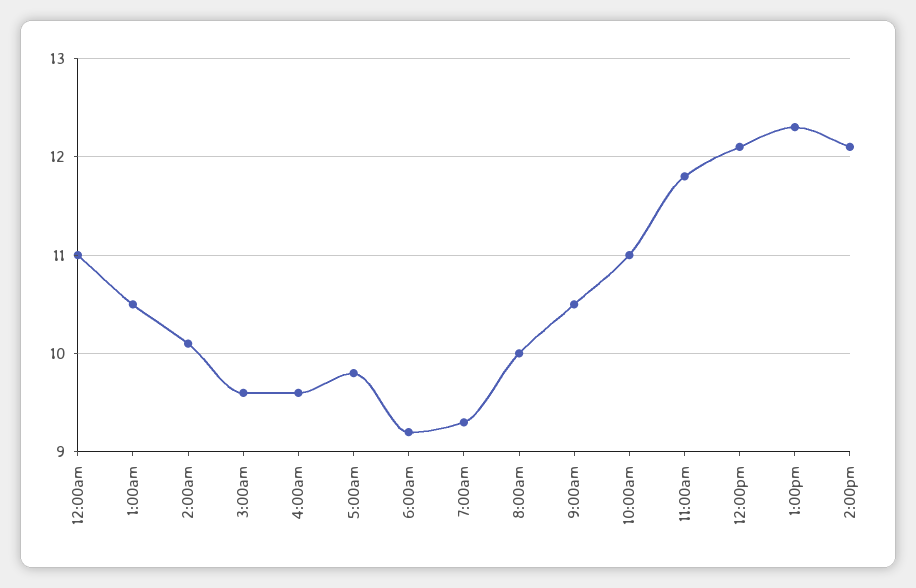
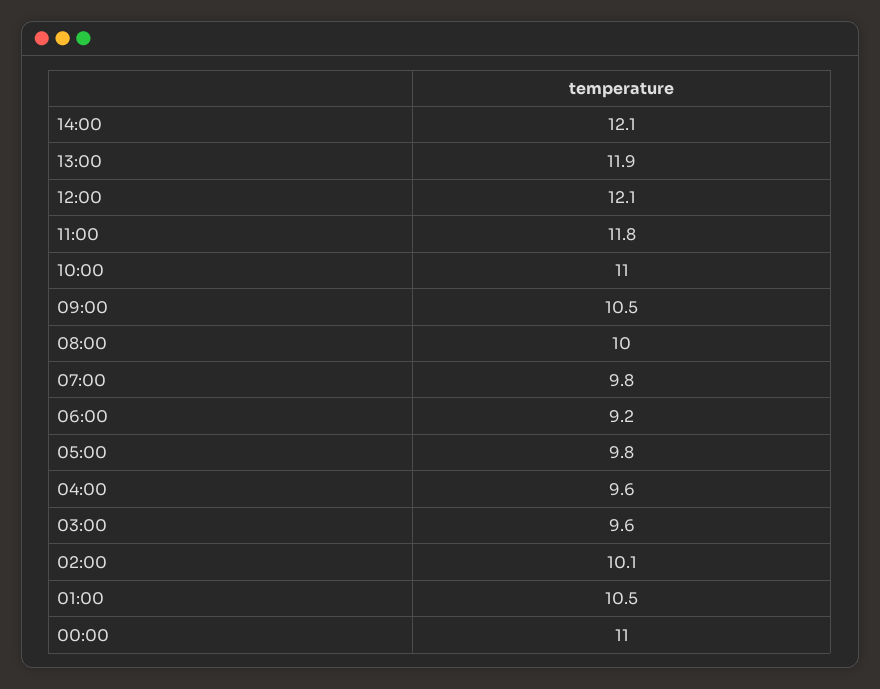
7:00am: 9.3 -> 9.8
1:00pm: 12.3 -> 11.9

